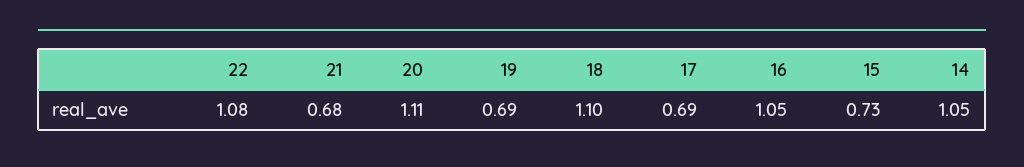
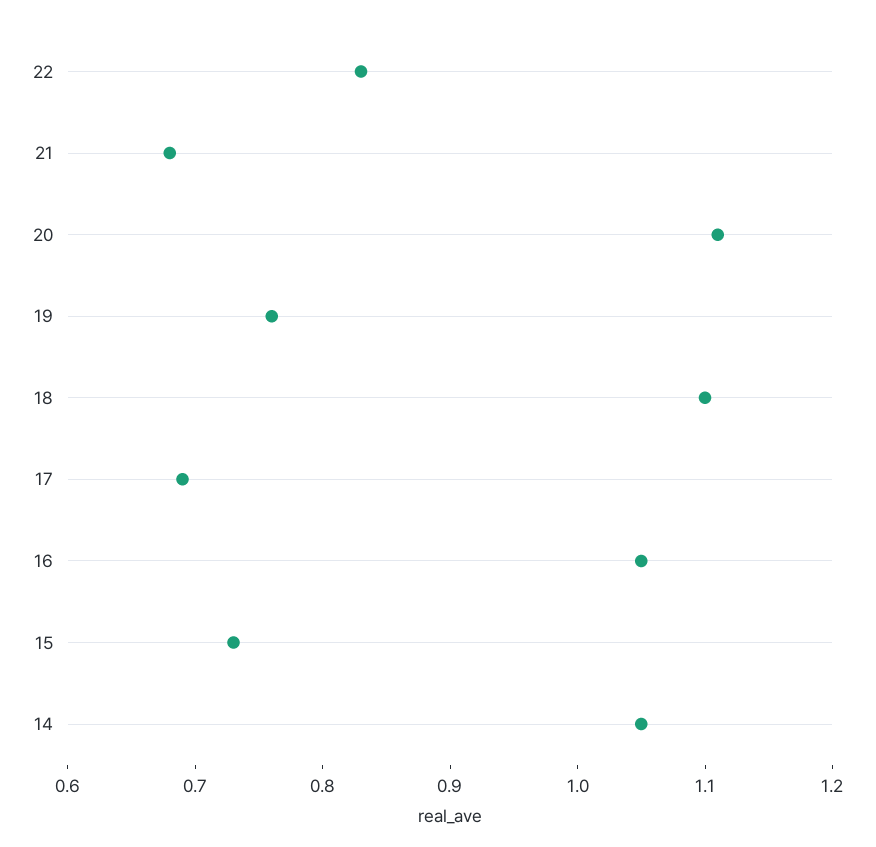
22: 1.08 -> 0.83
19: 0.69 -> 0.76

